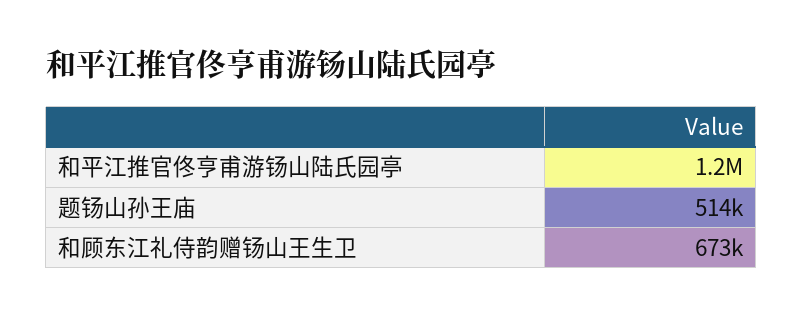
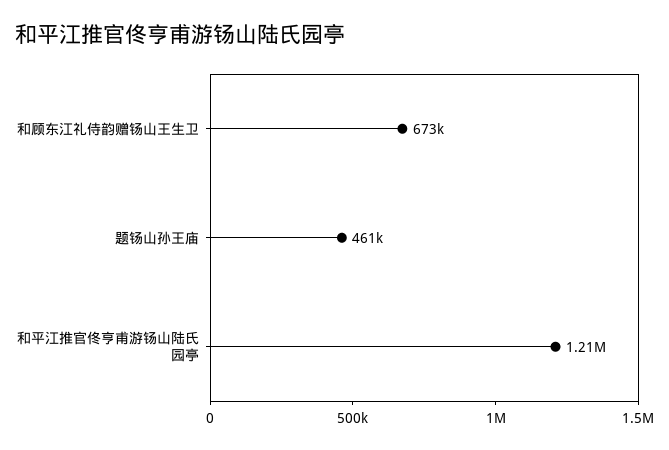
题钖山孙王庙: 514000 -> 461000

